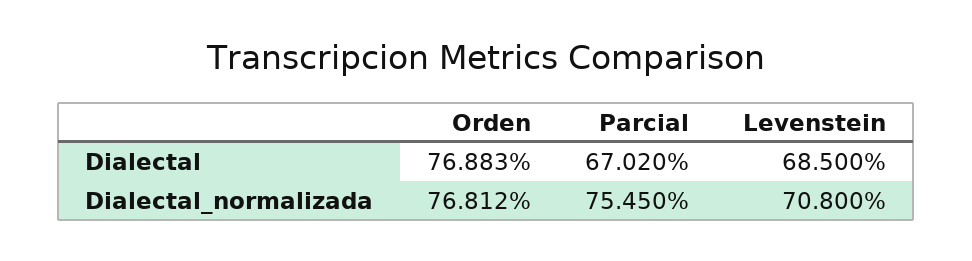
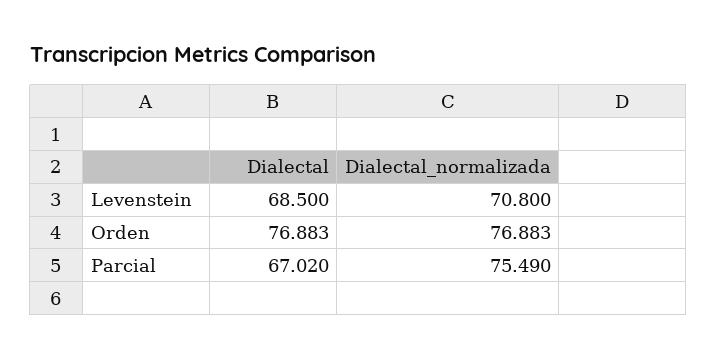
Orden, Dialectal_normalizada: 76.812 -> 76.883
Parcial, Dialectal_normalizada: 75.45 -> 75.49

